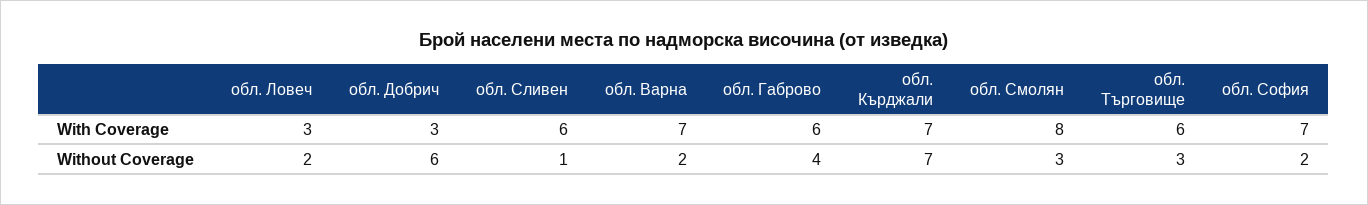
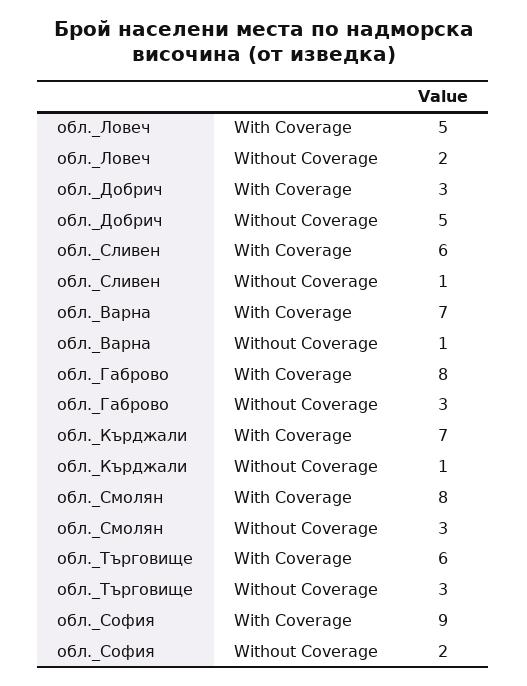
обл. Ловеч, With Coverage: 3 -> 5
обл. Габрово, With Coverage: 6 -> 8
обл. София, With Coverage: 7 -> 9
обл. Добрич, Without Coverage: 6 -> 5
обл. Варна, Without Coverage: 2 -> 1
обл. Габрово, Without Coverage: 4 -> 3
обл. Кърджали, Without Coverage: 7 -> 1

